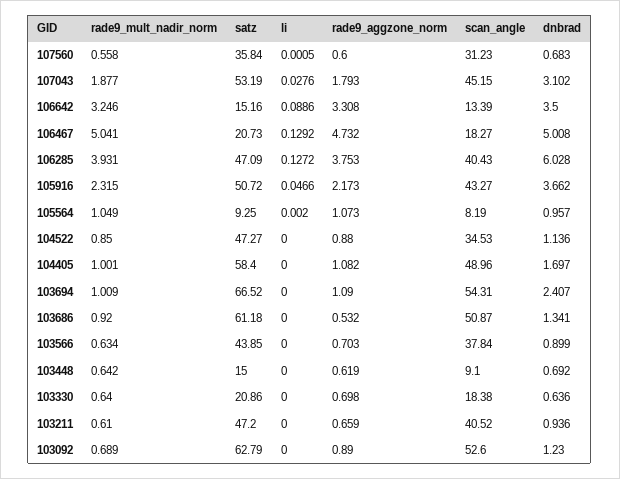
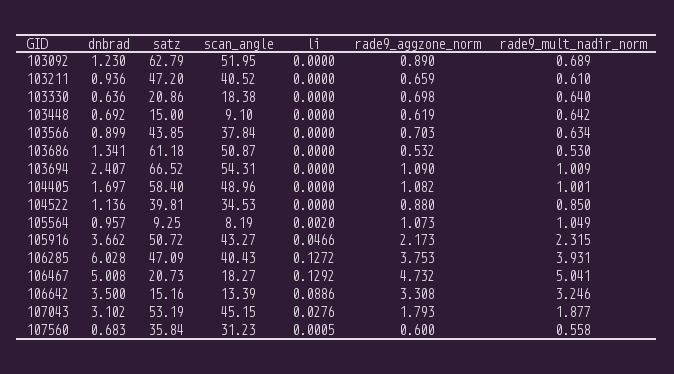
satz, 104522: 47.27 -> 39.81
rade9_mult_nadir_norm, 103686: 0.92 -> 0.53
scan_angle, 103092: 52.6 -> 51.95

